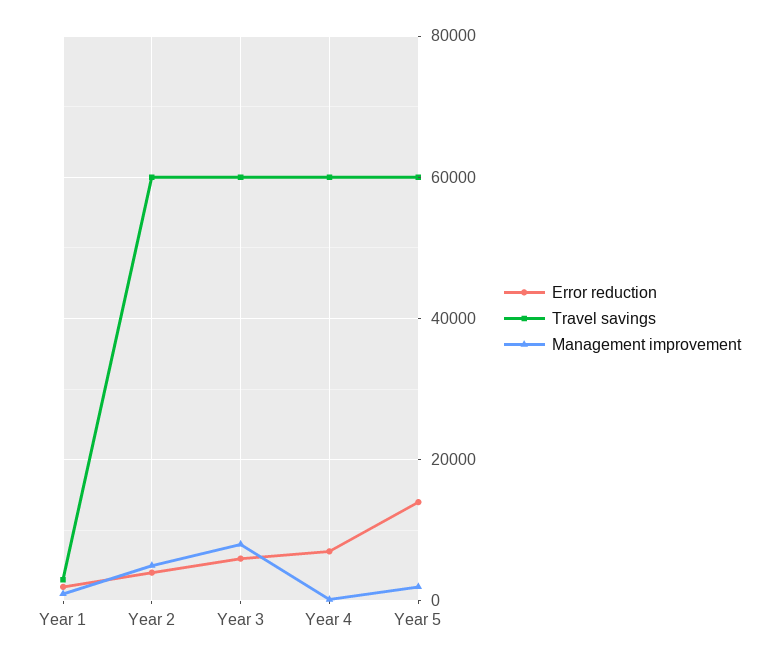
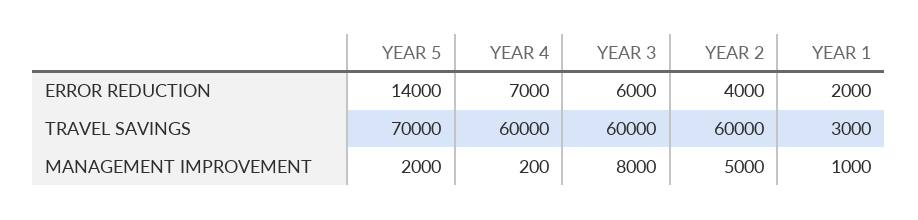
Travel savings, Year 5: 60000 -> 70000

